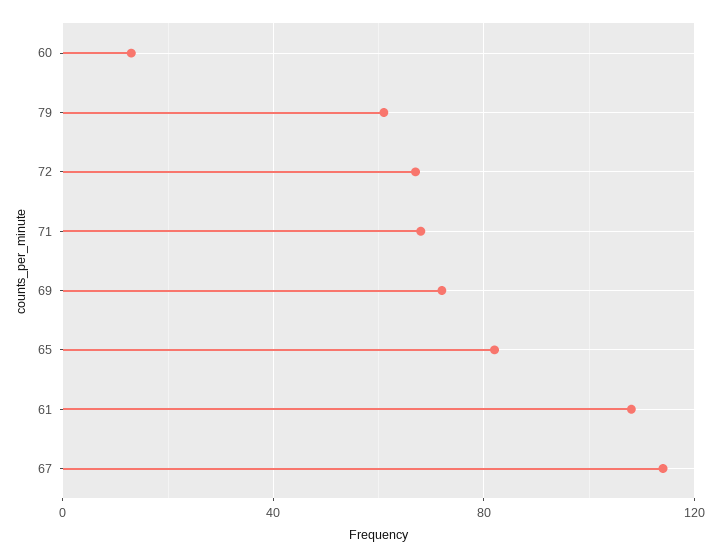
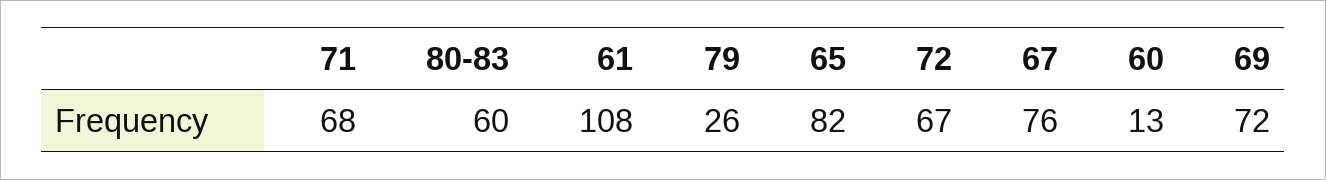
79: 60 -> 26
67: 115 -> 76
80-83: none -> 60

